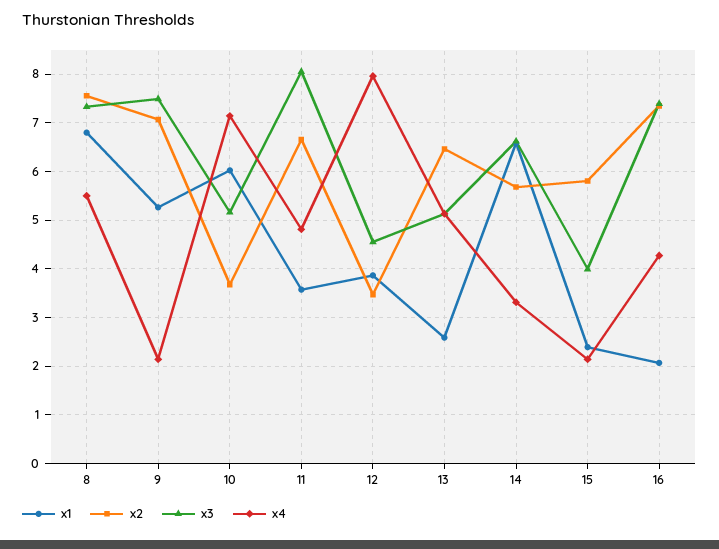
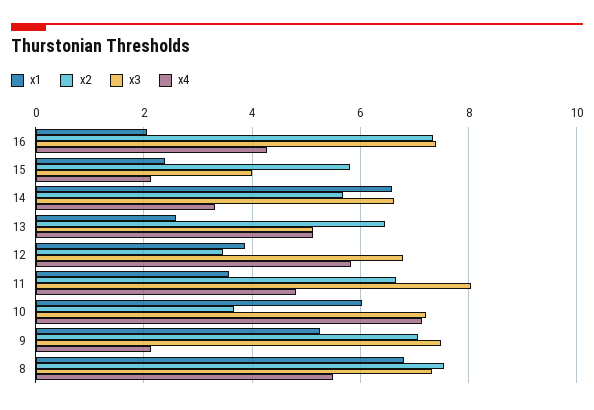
x3, 10: 5.2 -> 7.2
x3, 12: 4.6 -> 6.8
x4, 12: 8 -> 5.8

